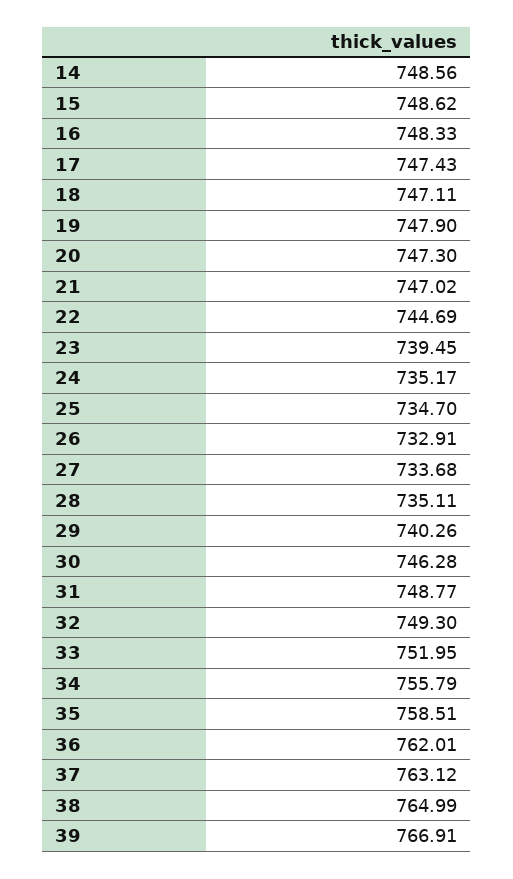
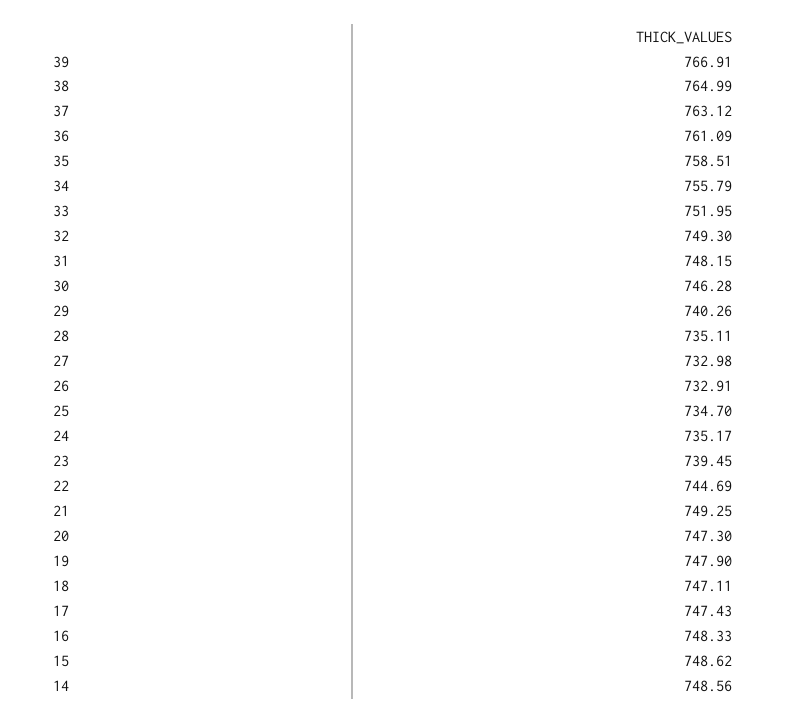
21: 747.02 -> 749.25
27: 733.68 -> 732.98
31: 748.77 -> 748.15
36: 762.01 -> 761.09

